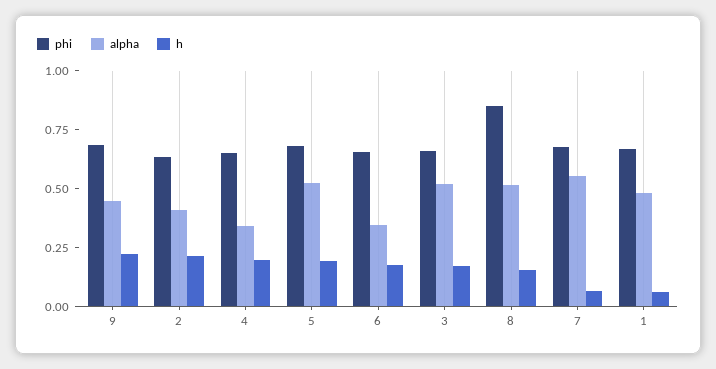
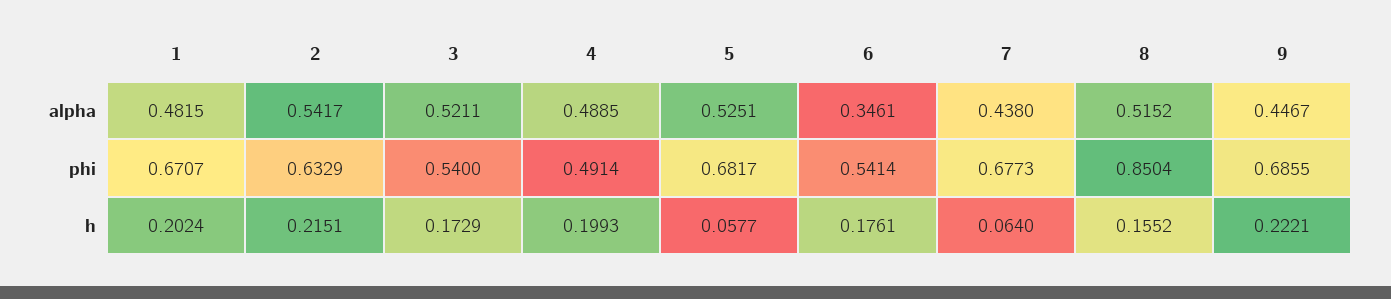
alpha, 2: 0.4 -> 0.5417
phi, 4: 0.65 -> 0.4914
alpha, 4: 0.35 -> 0.4885
h, 5: 0.2 -> 0.0577
phi, 6: 0.65 -> 0.5414
phi, 3: 0.65 -> 0.54
alpha, 7: 0.55 -> 0.438
h, 1: 0.05 -> 0.2024

